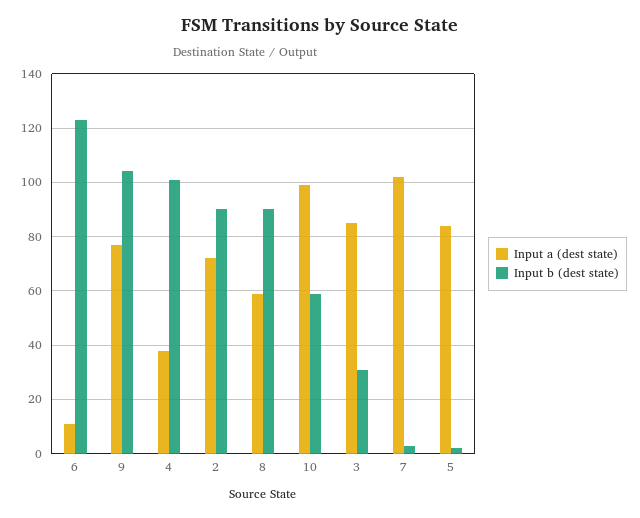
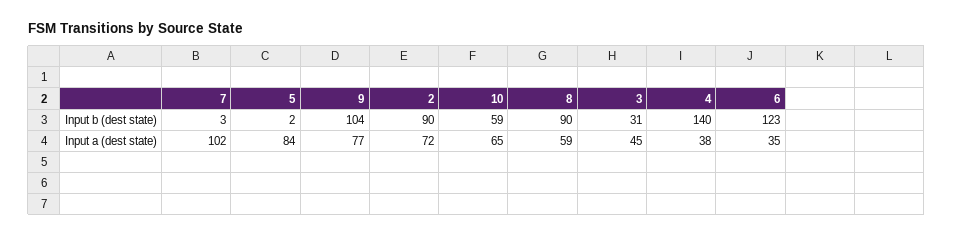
Input a (dest state), 6: 10 -> 35
Input b (dest state), 4: 100 -> 140
Input a (dest state), 10: 100 -> 65
Input a (dest state), 3: 85 -> 45

